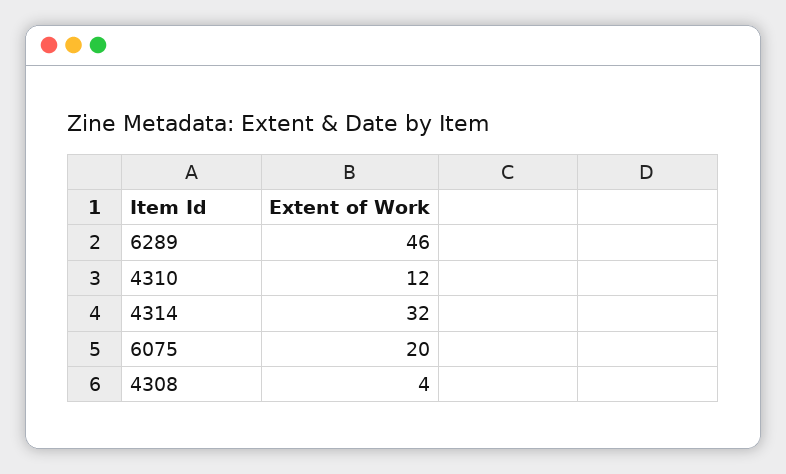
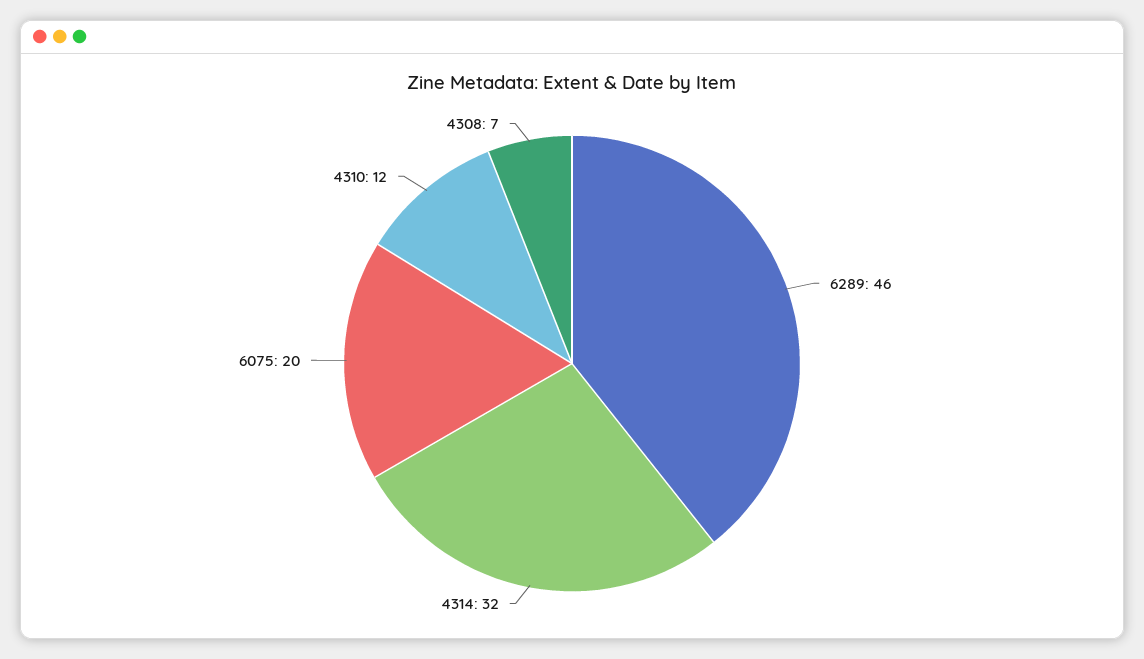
4308: 4 -> 7

